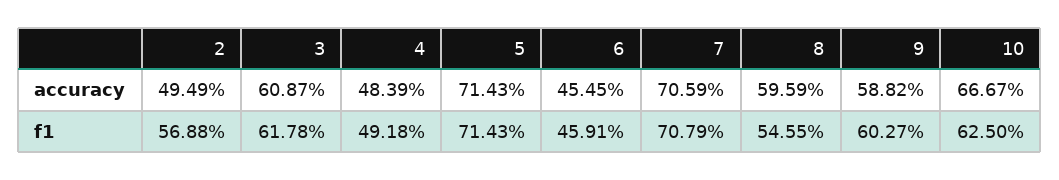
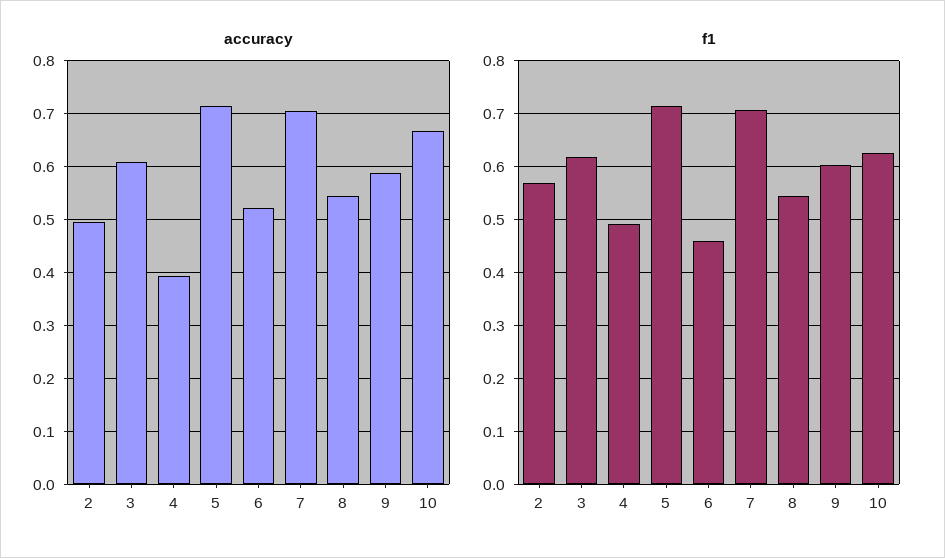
accuracy, 4: 0.4839 -> 0.4
accuracy, 6: 0.4545 -> 0.52
accuracy, 8: 0.5959 -> 0.54

